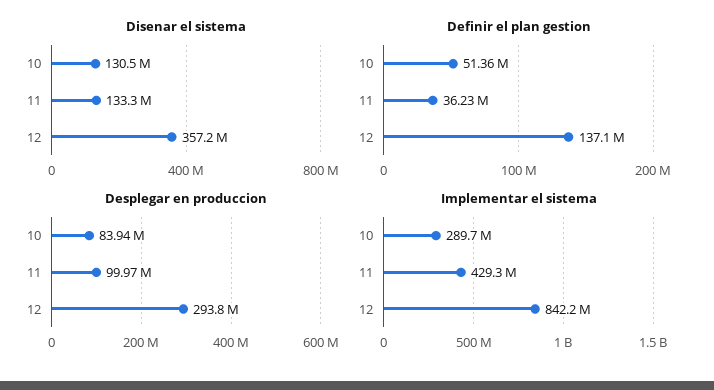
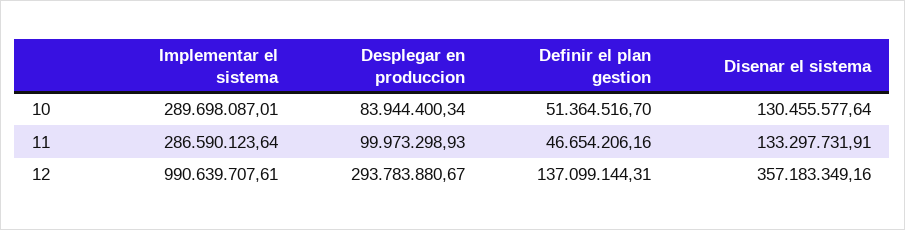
Definir el plan gestion, 11: 36230000 -> 46654206.16
Implementar el sistema, 11: 429300000 -> 286590123.64
Implementar el sistema, 12: 842200000 -> 990639707.61

